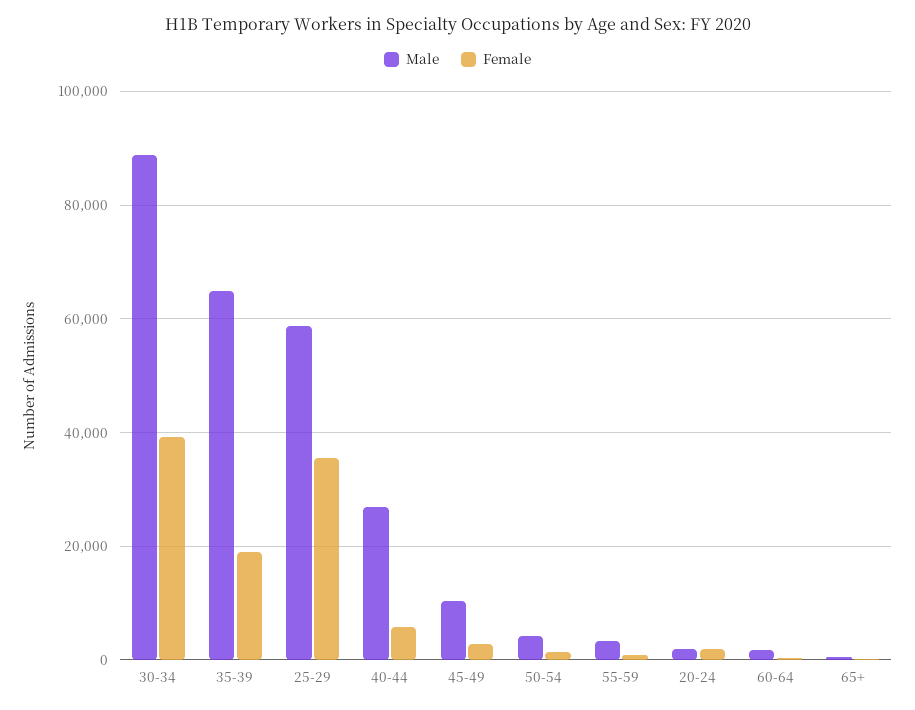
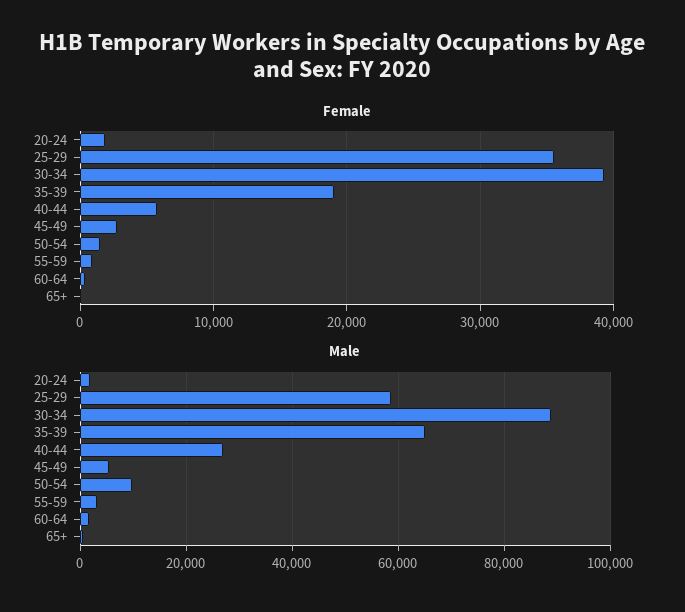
Male, 45-49: 10000 -> 6000
Male, 50-54: 4000 -> 10000

